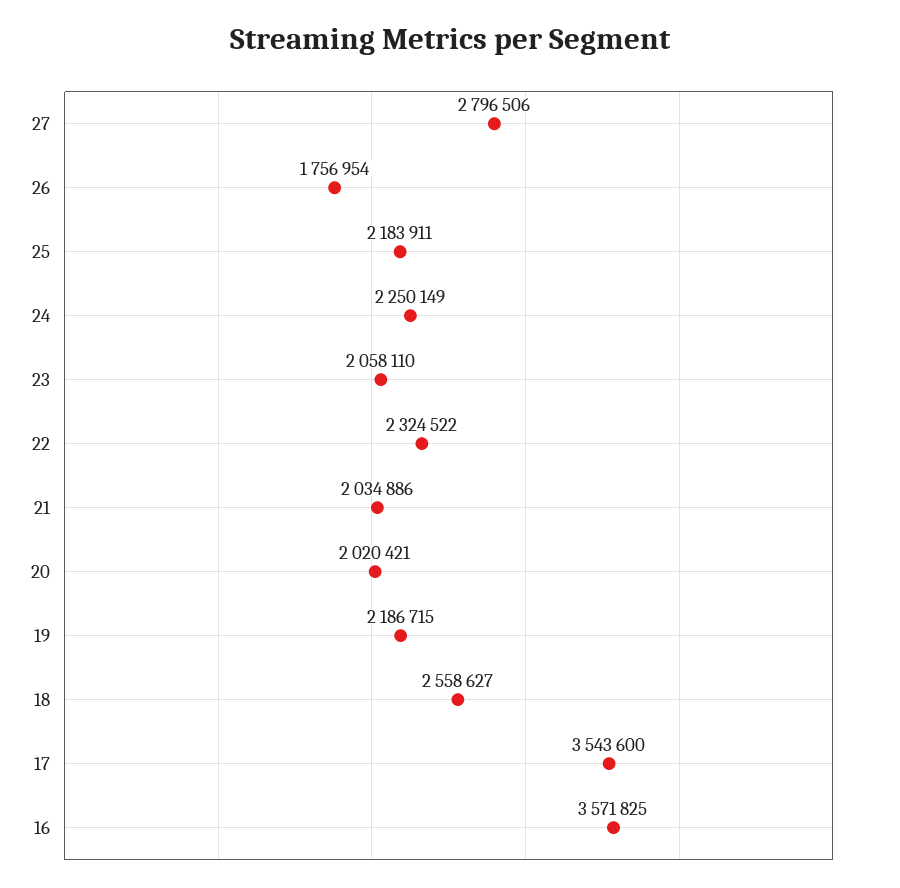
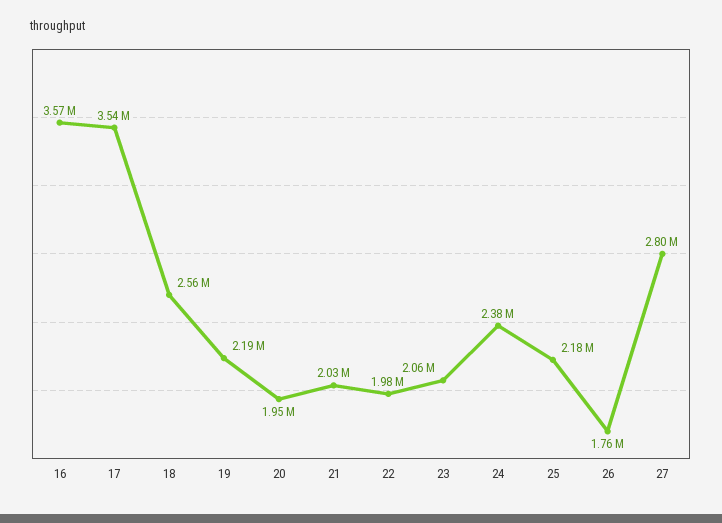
24: 2250149 -> 2380000
22: 2324522 -> 1980000
20: 2020421 -> 1950000

